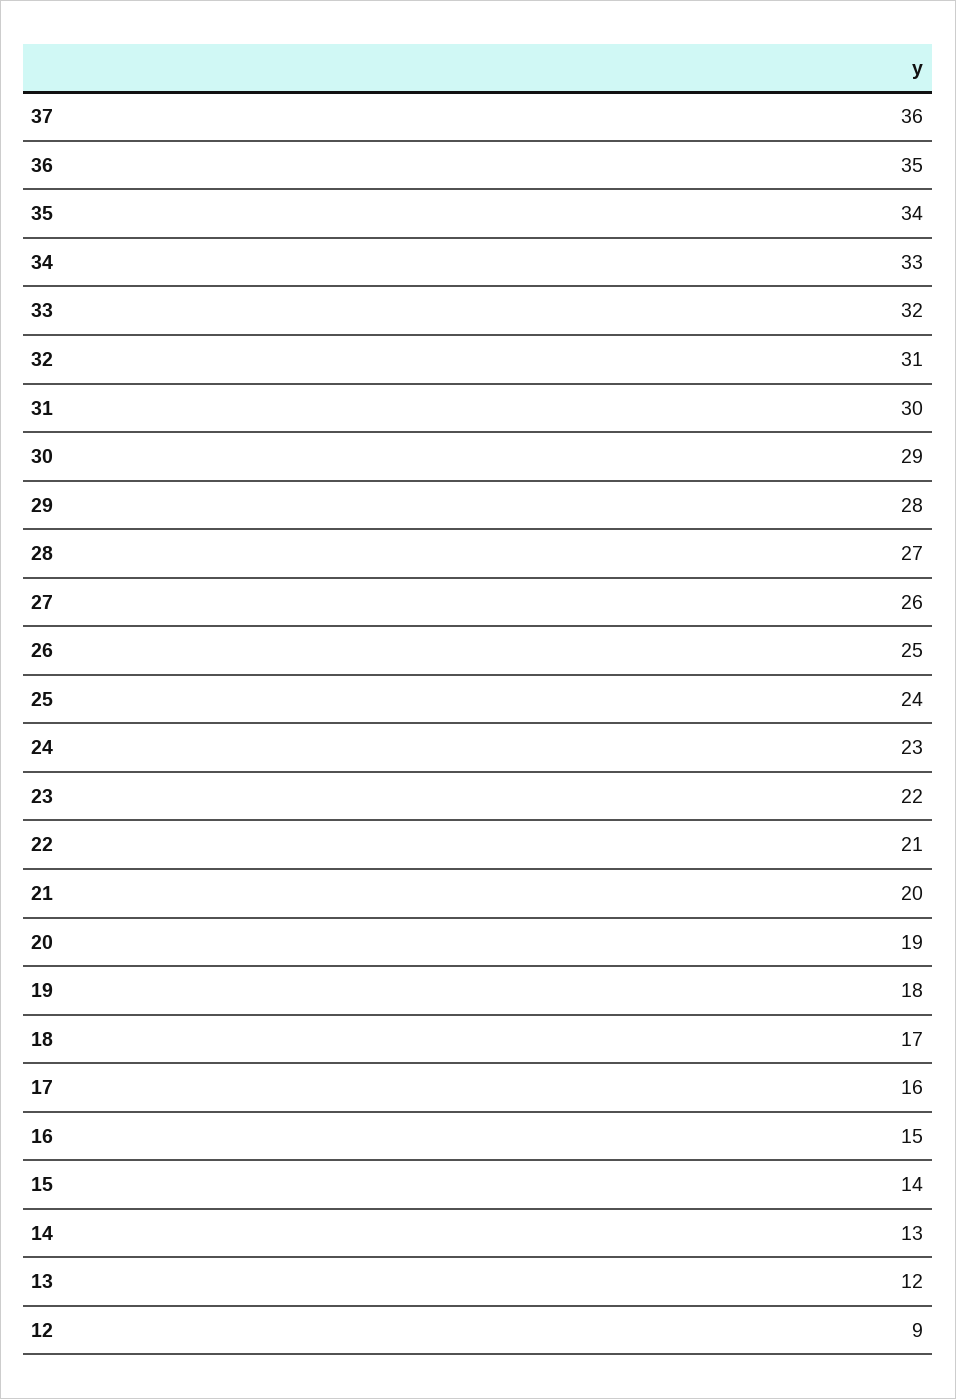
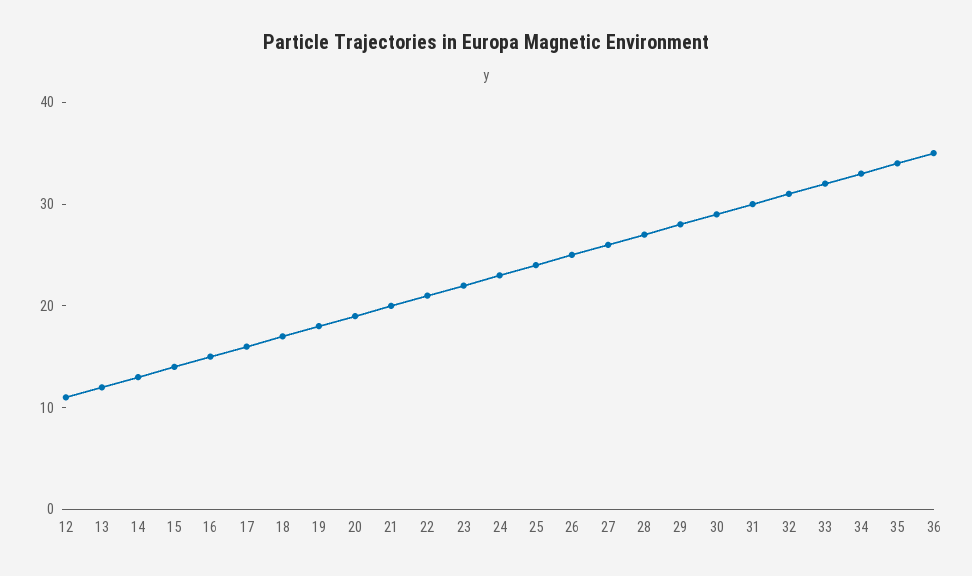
37: 36 -> none
12: 9 -> 11

